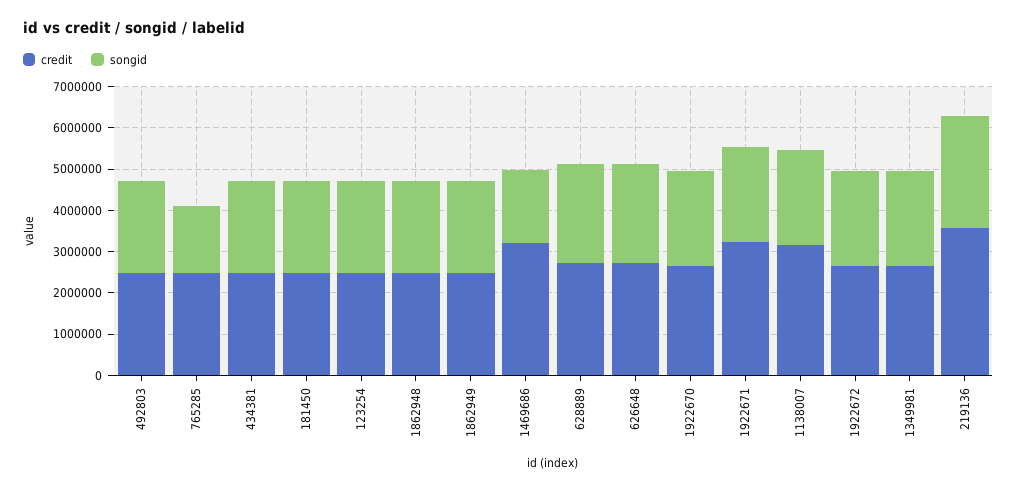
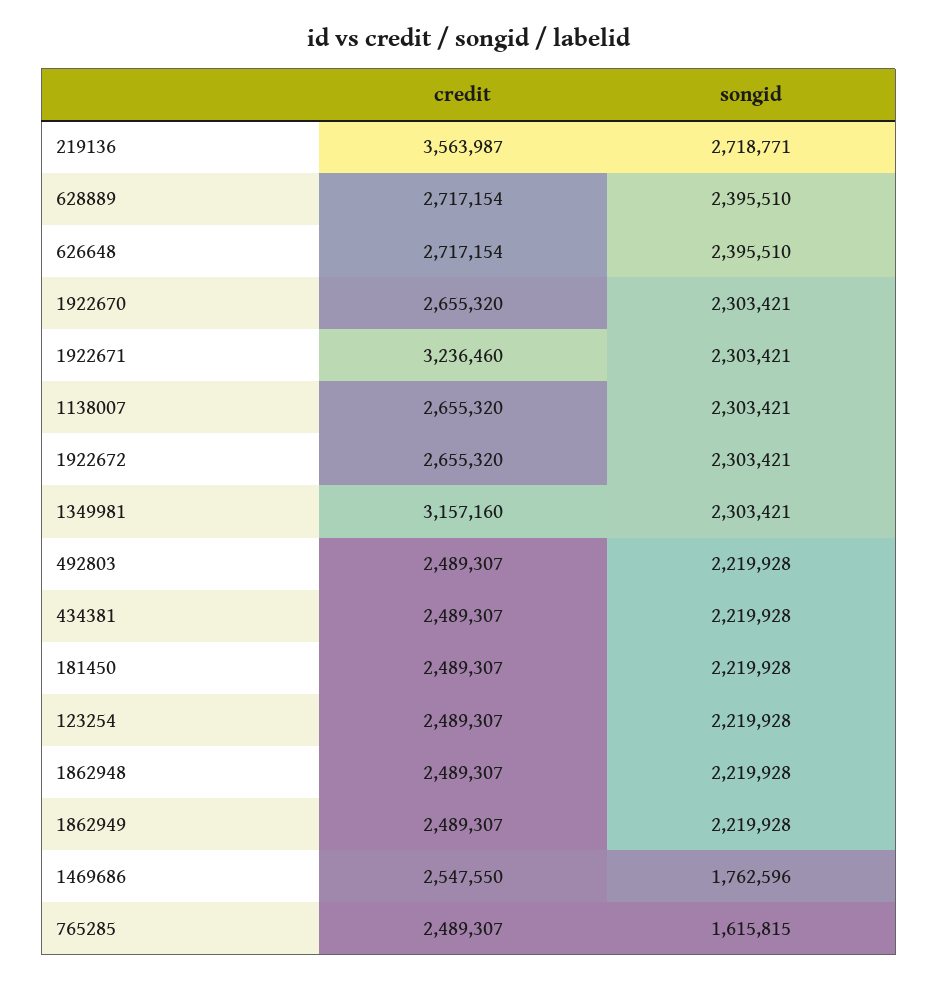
credit, 1469686: 3200000 -> 2547550
credit, 1138007: 3200000 -> 2655320
credit, 1349981: 2600000 -> 3157160

